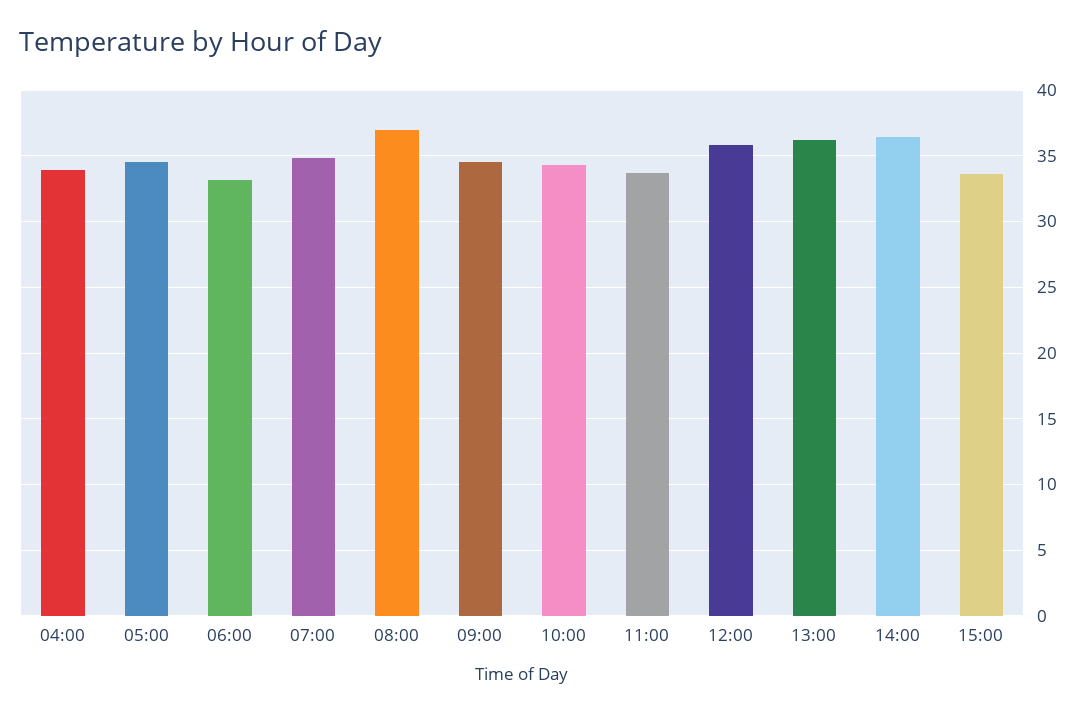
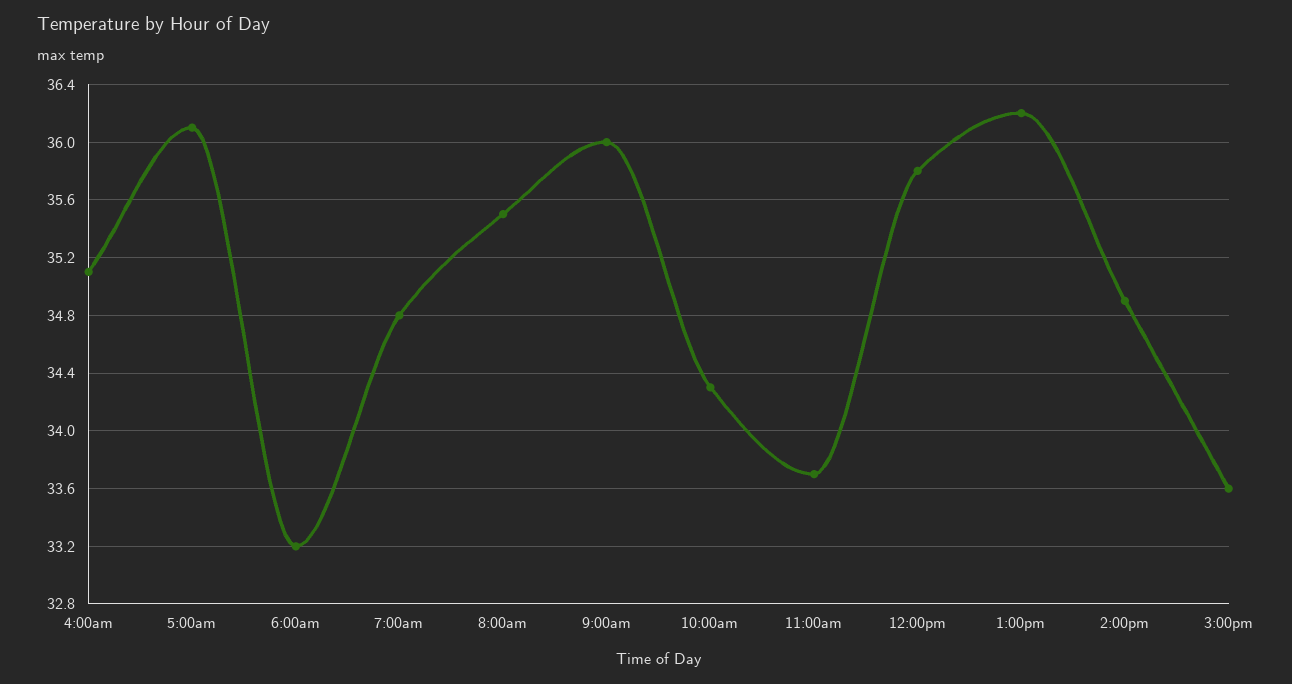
04:00: 34 -> 35.1
05:00: 34.5 -> 36.1
08:00: 37 -> 35.5
09:00: 34.5 -> 36
14:00: 36.5 -> 34.9

